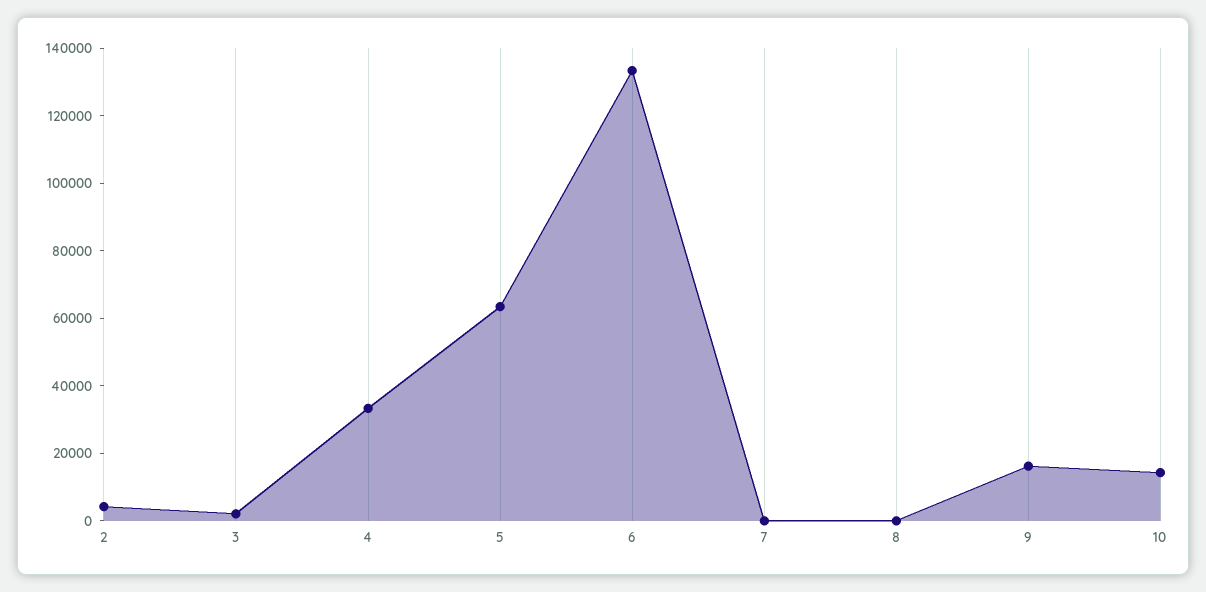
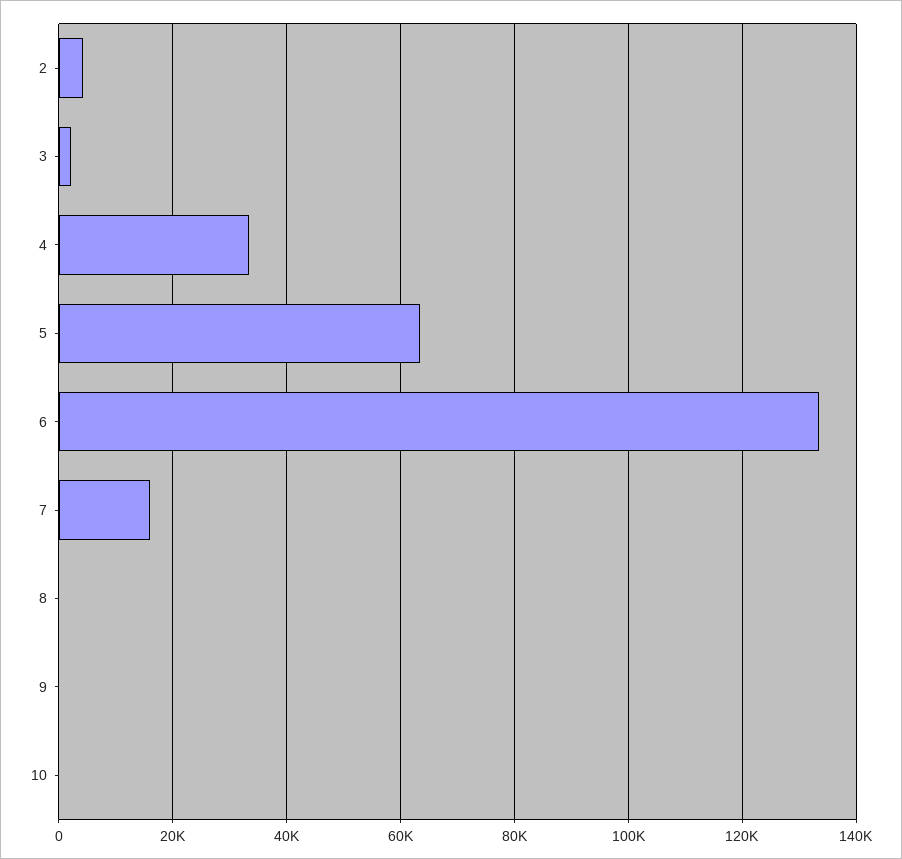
7: 0 -> 16000
9: 15000 -> 0
10: 15000 -> 0

